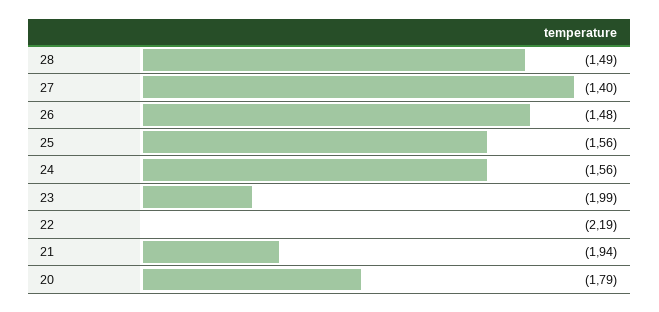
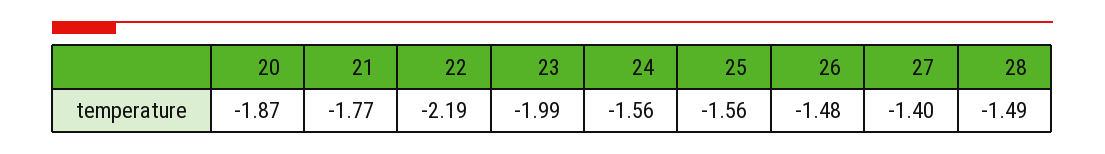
21: -1.94 -> -1.77
20: -1.79 -> -1.87

